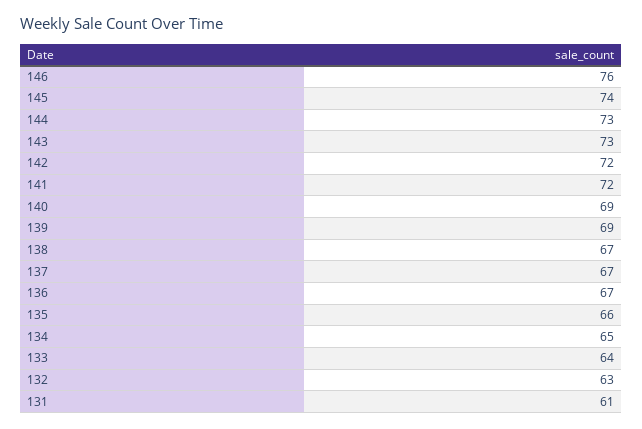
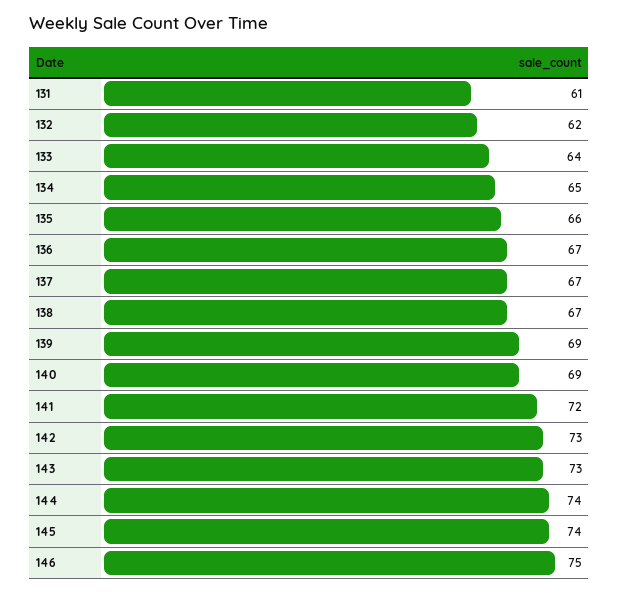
146: 76 -> 75
144: 73 -> 74
142: 72 -> 73
132: 63 -> 62

